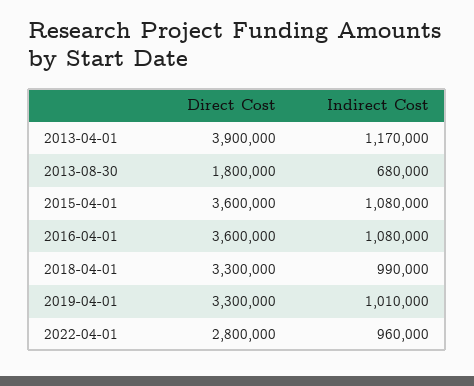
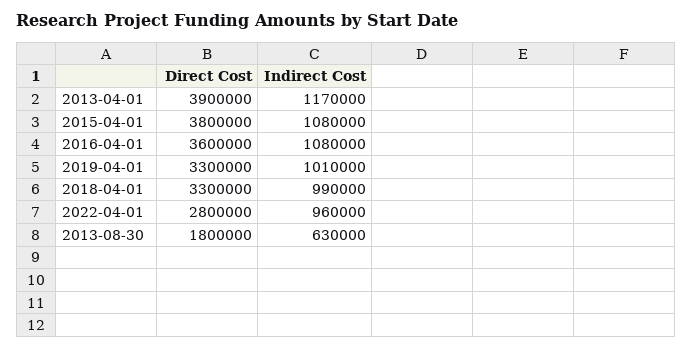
Indirect Cost, 2013-08-30: 680000 -> 630000
Direct Cost, 2015-04-01: 3600000 -> 3800000

